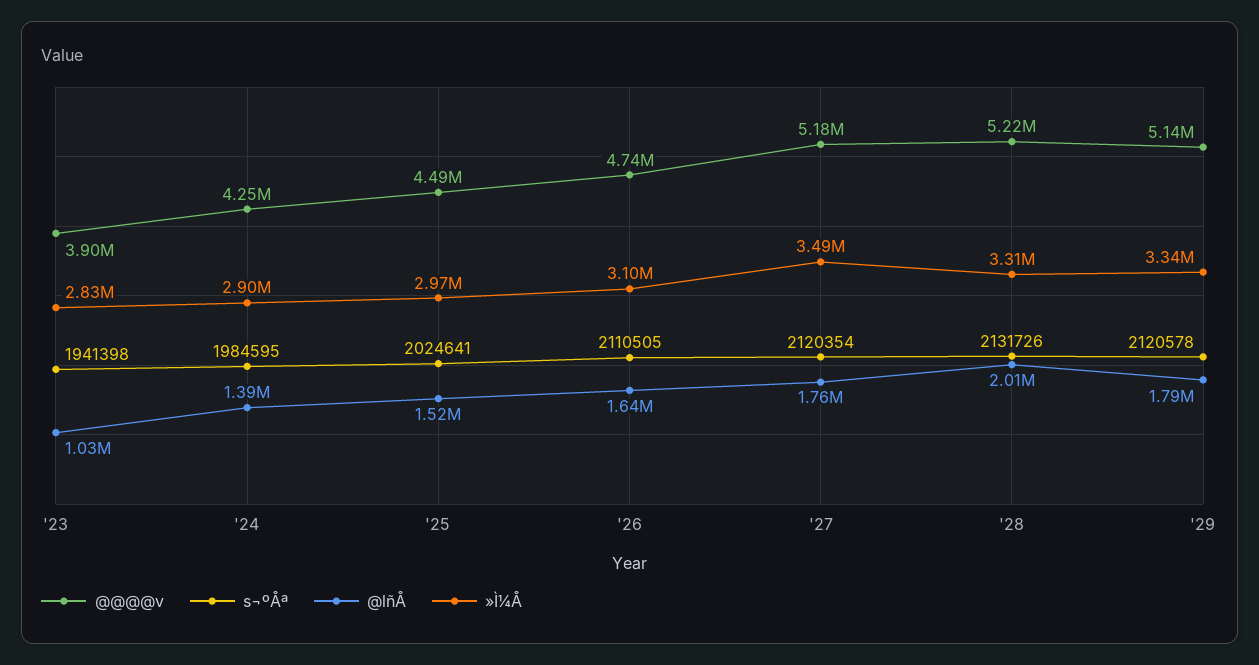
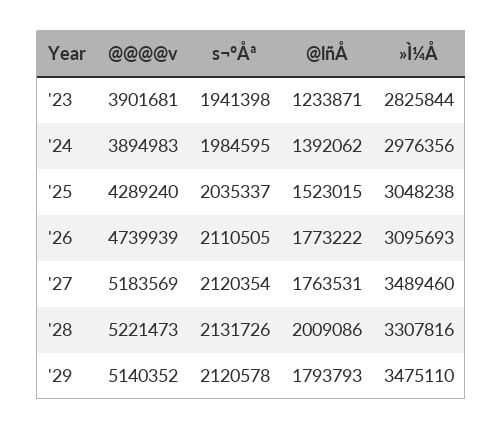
@lñÅ, '23: 1030000 -> 1233871
@@@@v, '24: 4250000 -> 3894983
»Ì¼Å, '24: 2900000 -> 2976356
@@@@v, '25: 4490000 -> 4289240
s¬ºÅª, '25: 2024641 -> 2035337
»Ì¼Å, '25: 2970000 -> 3048238
@lñÅ, '26: 1640000 -> 1773222
»Ì¼Å, '29: 3340000 -> 3475110

